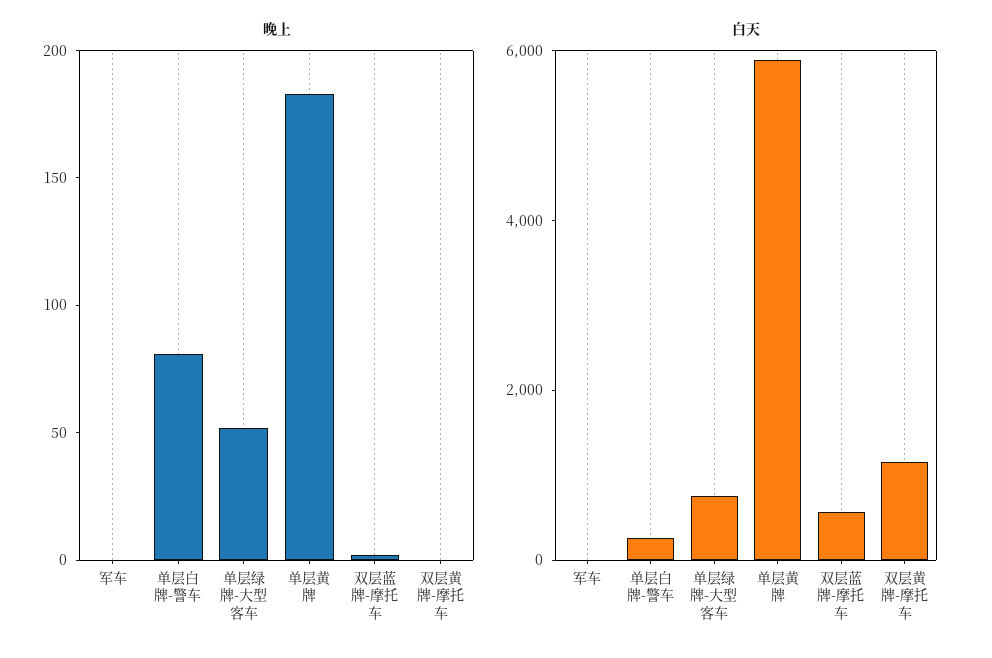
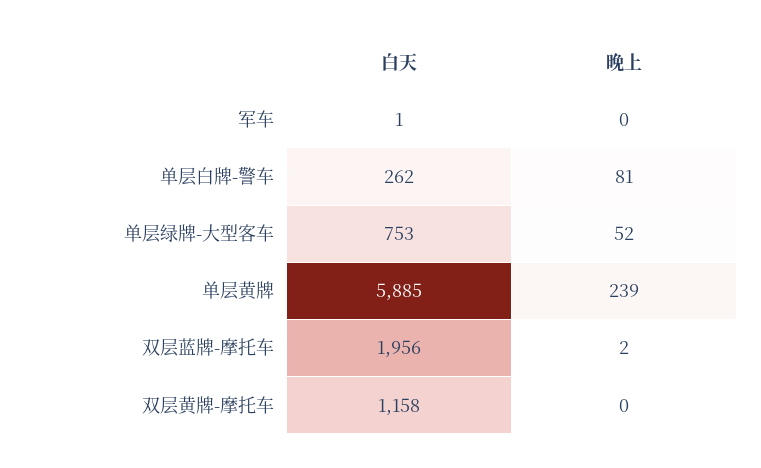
晚上, 单层黄牌: 180 -> 239
白天, 双层蓝牌-摩托车: 500 -> 1956

